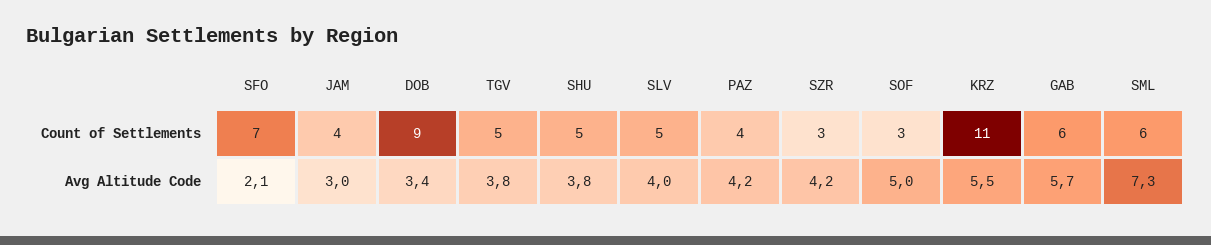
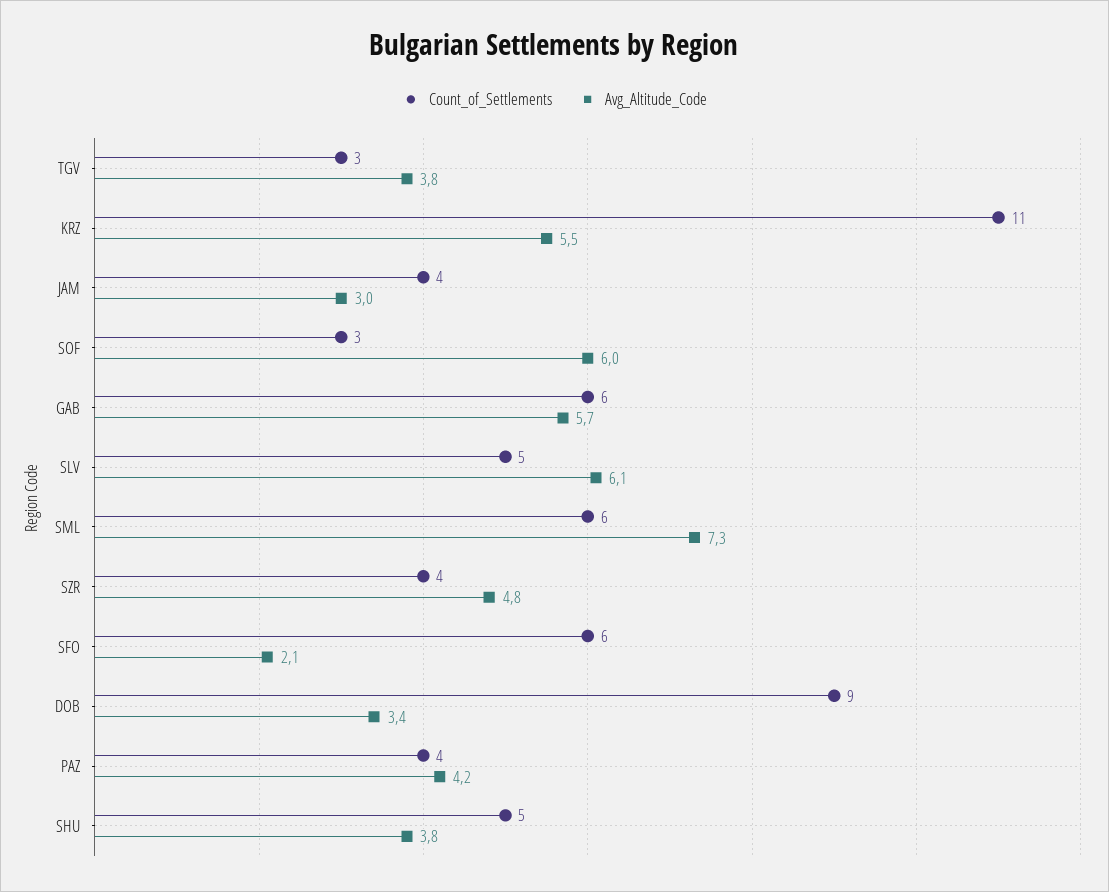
Count of Settlements, SFO: 7 -> 6
Count of Settlements, TGV: 5 -> 3
Count of Settlements, SZR: 3 -> 4
Avg Altitude Code, SLV: 4 -> 6.1
Avg Altitude Code, SZR: 4.2 -> 4.8
Avg Altitude Code, SOF: 5 -> 6

